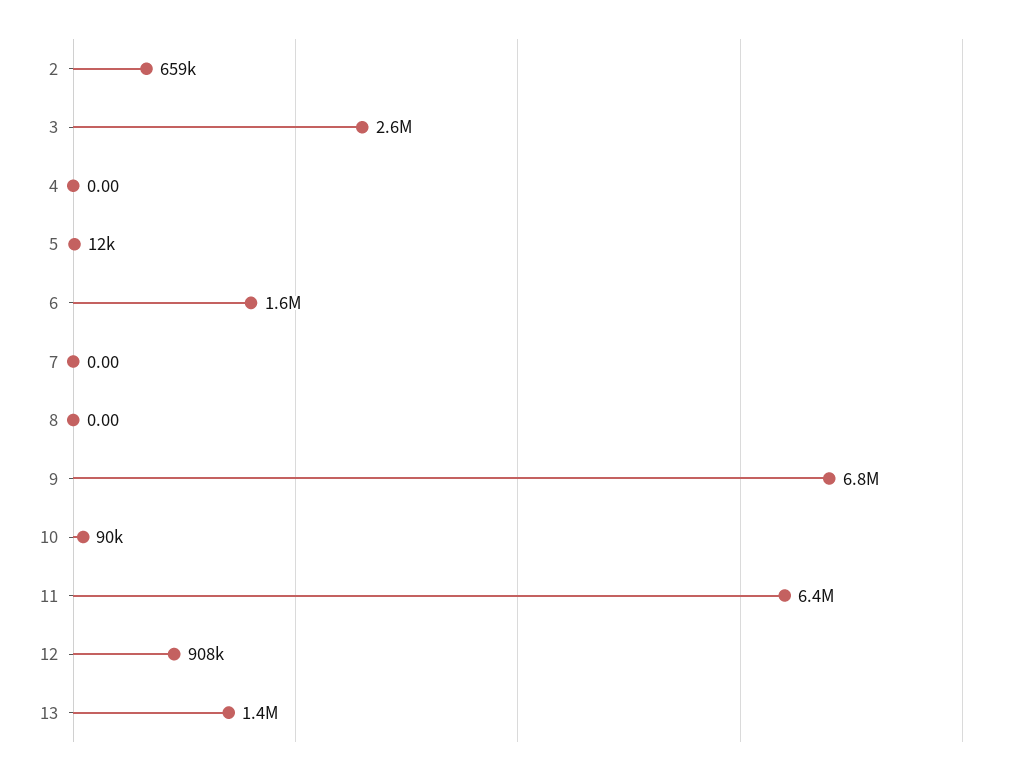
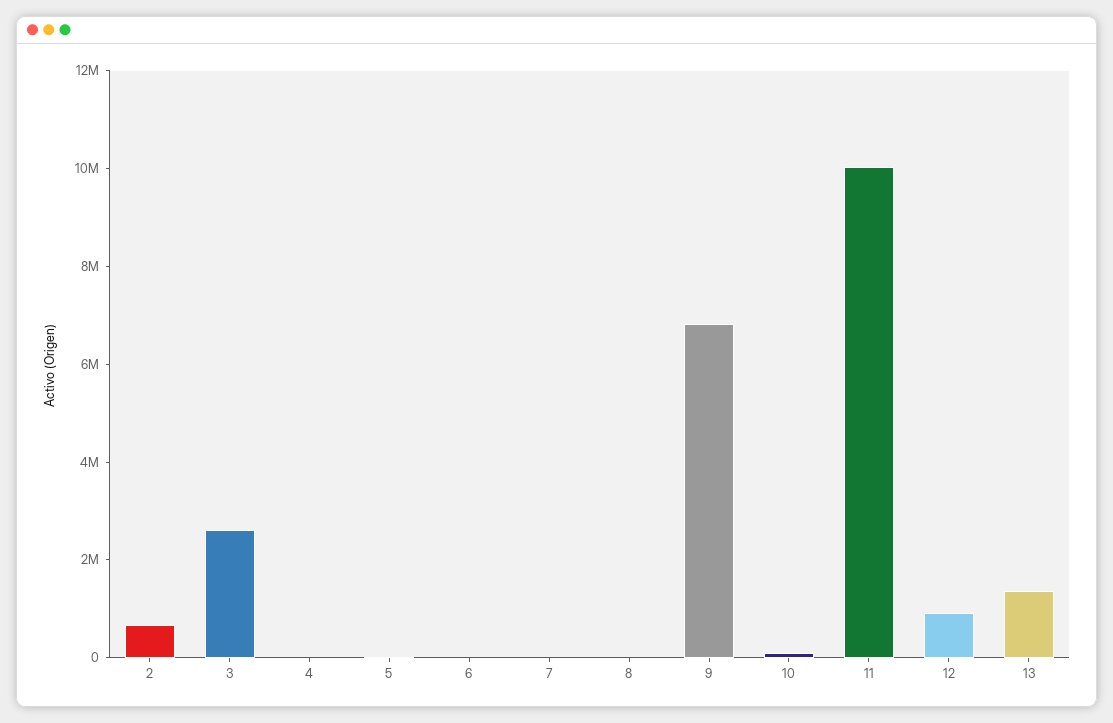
6: 1600000 -> 0
11: 6400000 -> 10000000

